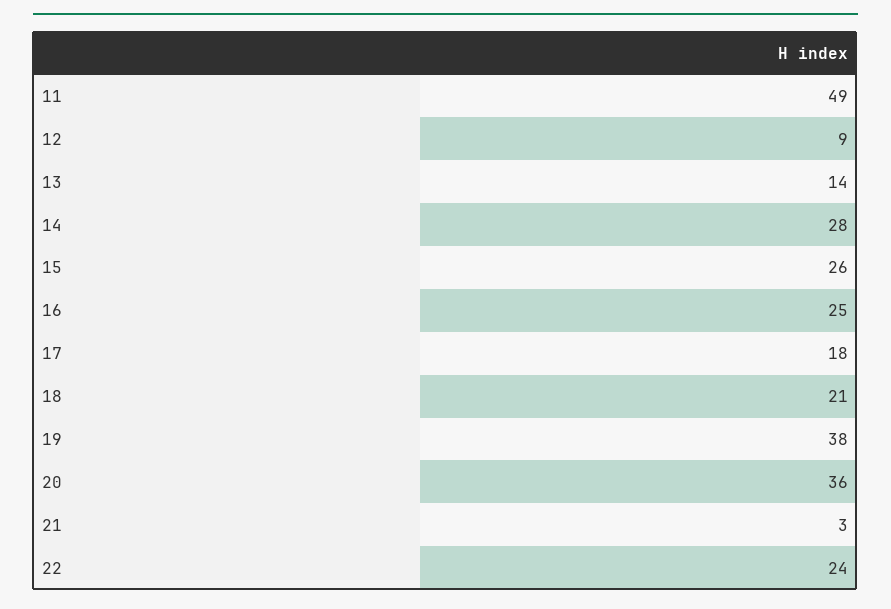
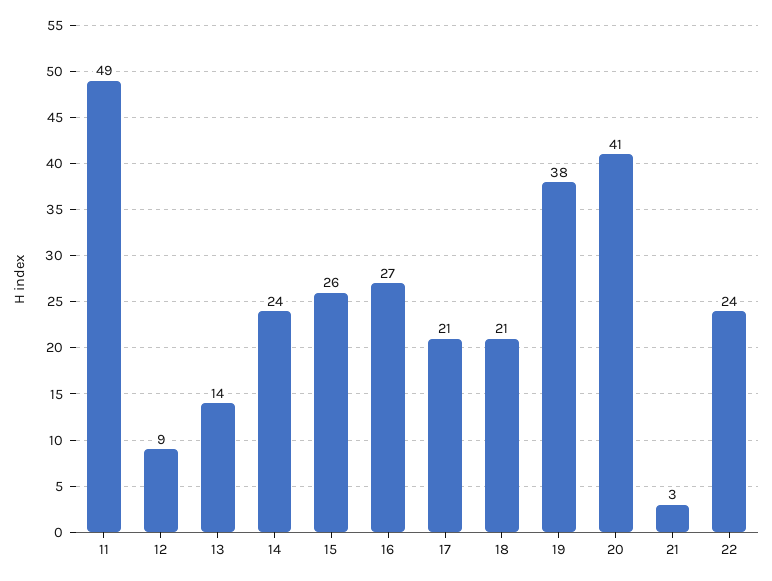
14: 28 -> 24
16: 25 -> 27
17: 18 -> 21
20: 36 -> 41

